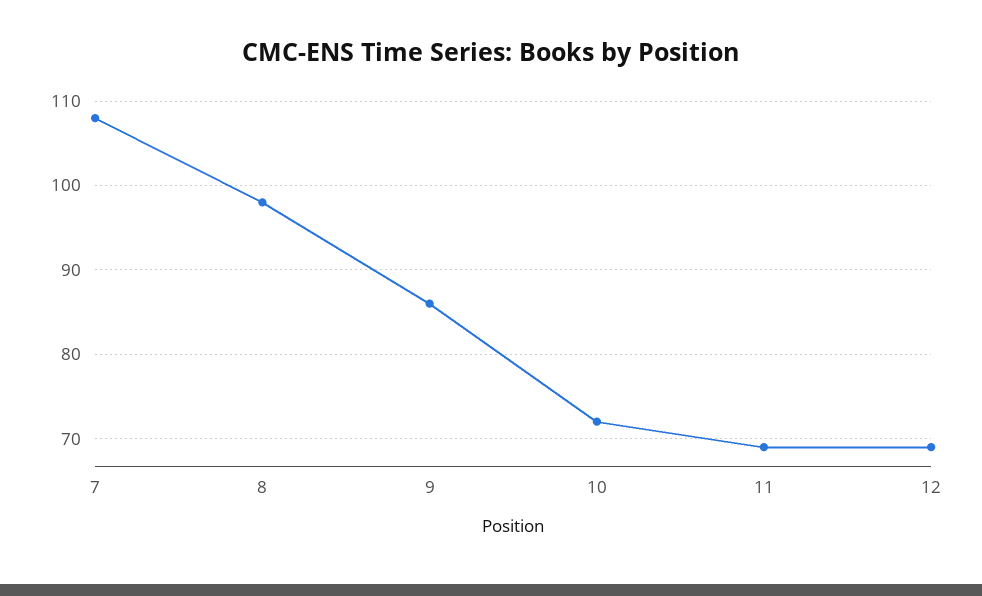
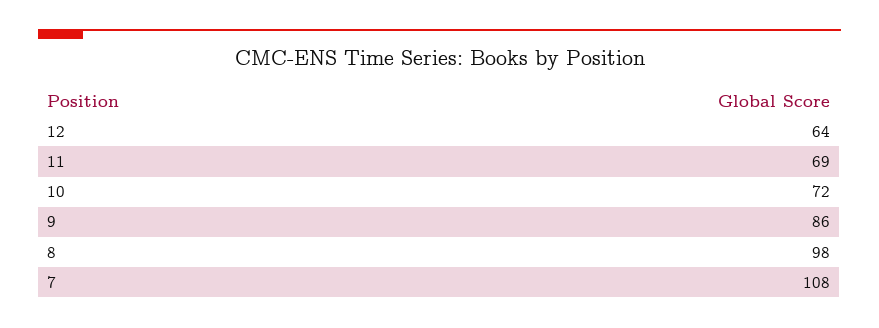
12: 69 -> 64

